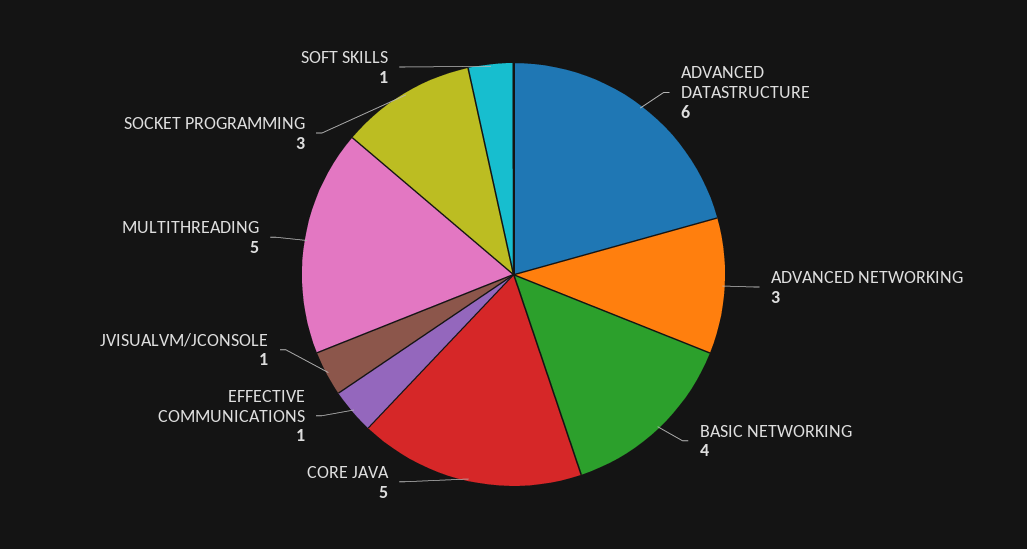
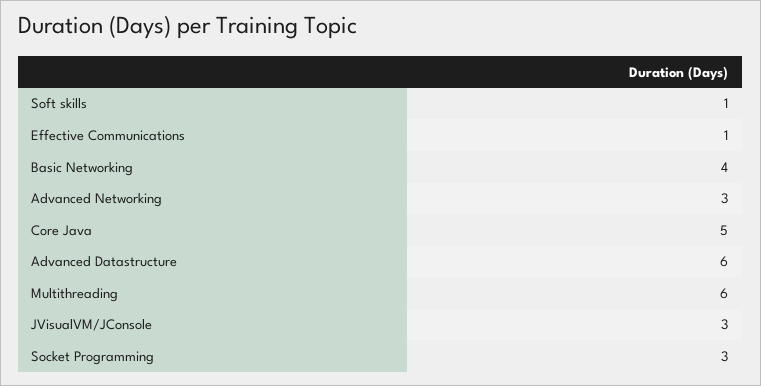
JVISUALVM/JCONSOLE: 1 -> 3
MULTITHREADING: 5 -> 6

